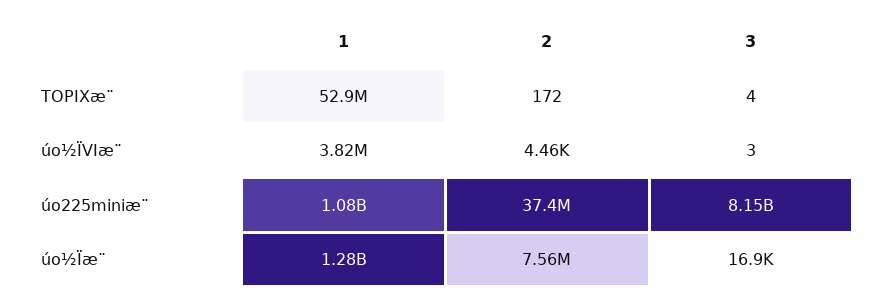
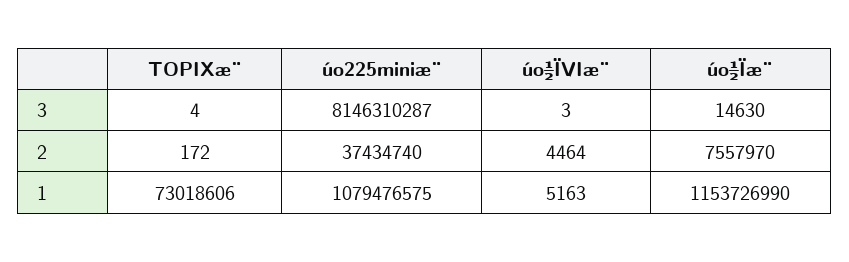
1, TOPIXæ¨: 52900000 -> 73018606
1, úo½ÏVIæ¨: 3820000 -> 5163
1, úo½Ïæ¨: 1280000000 -> 1153726990
3, úo½Ïæ¨: 16900 -> 14630

